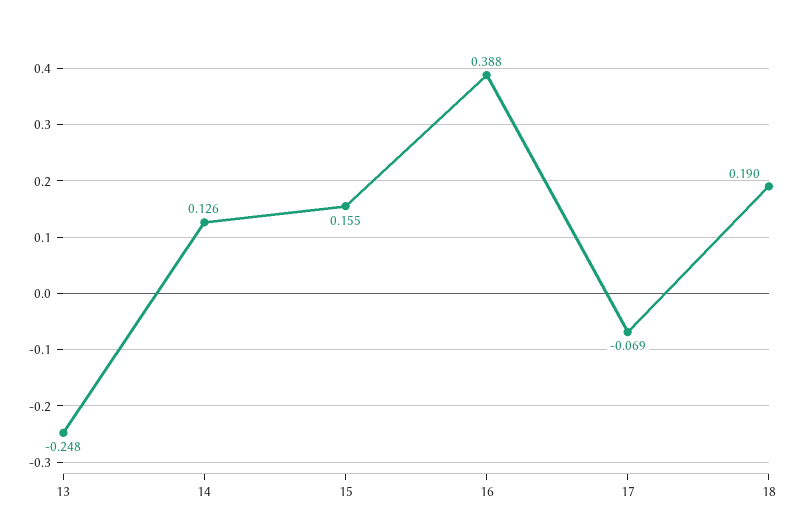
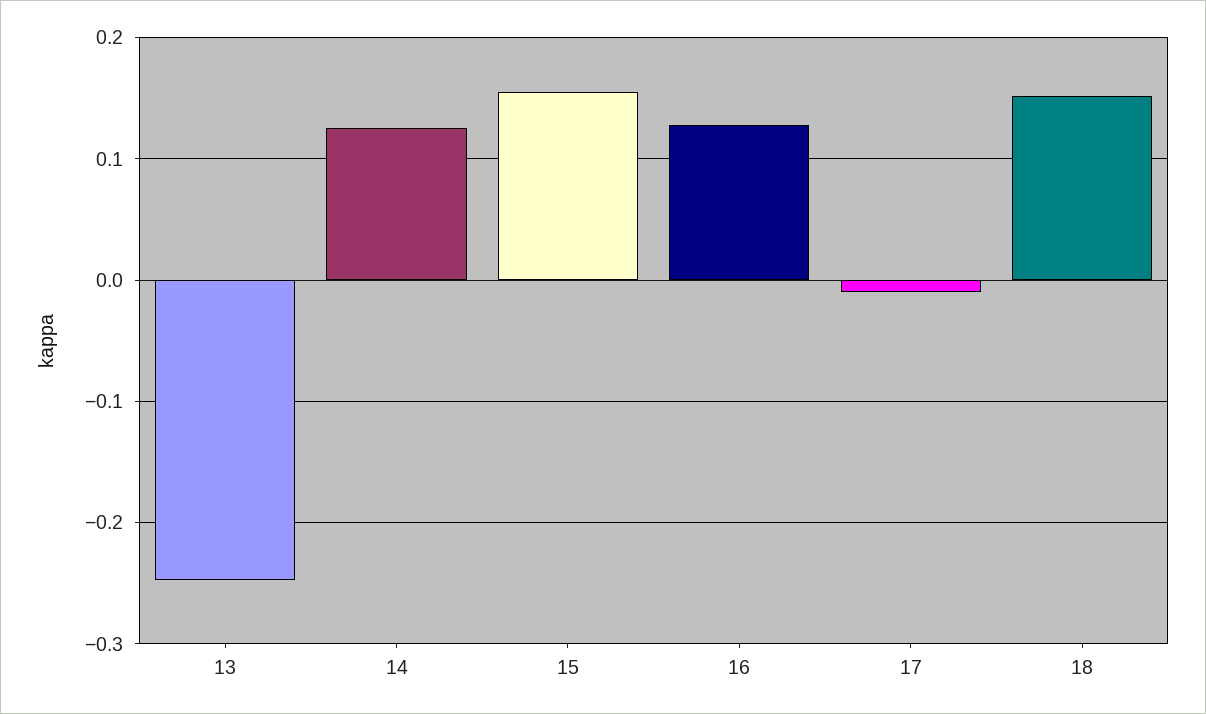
16: 0.388 -> 0.13
17: -0.069 -> -0.01
18: 0.19 -> 0.15

